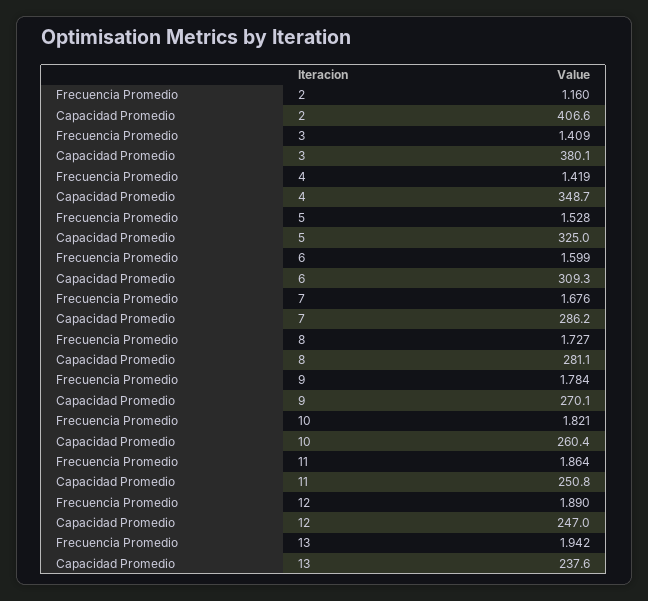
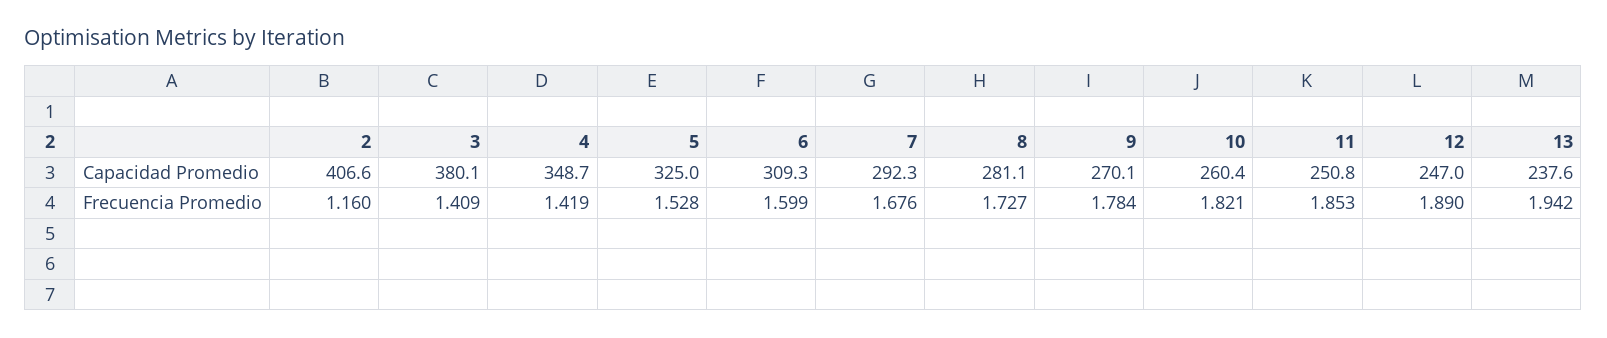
Capacidad Promedio, 7: 286.2 -> 292.3
Frecuencia Promedio, 11: 1.864 -> 1.853

